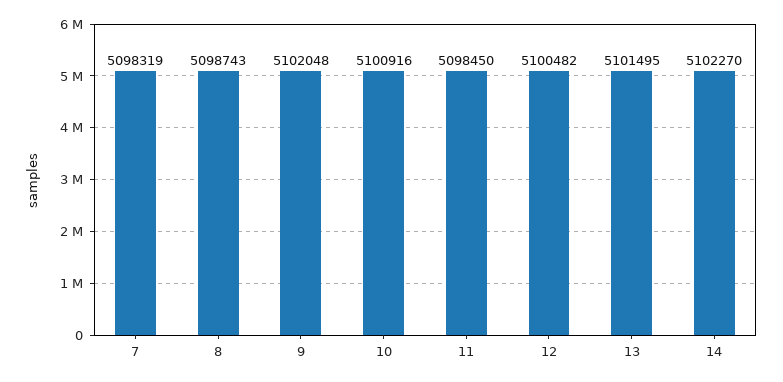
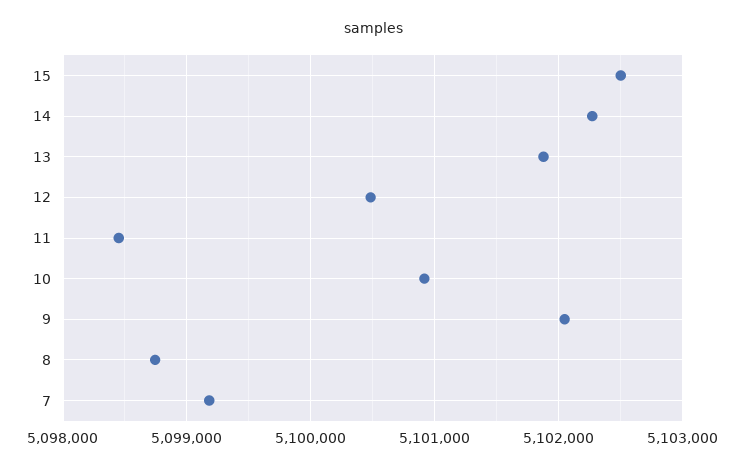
7: 5098319 -> 5099200
13: 5101495 -> 5101900
15: none -> 5102500

